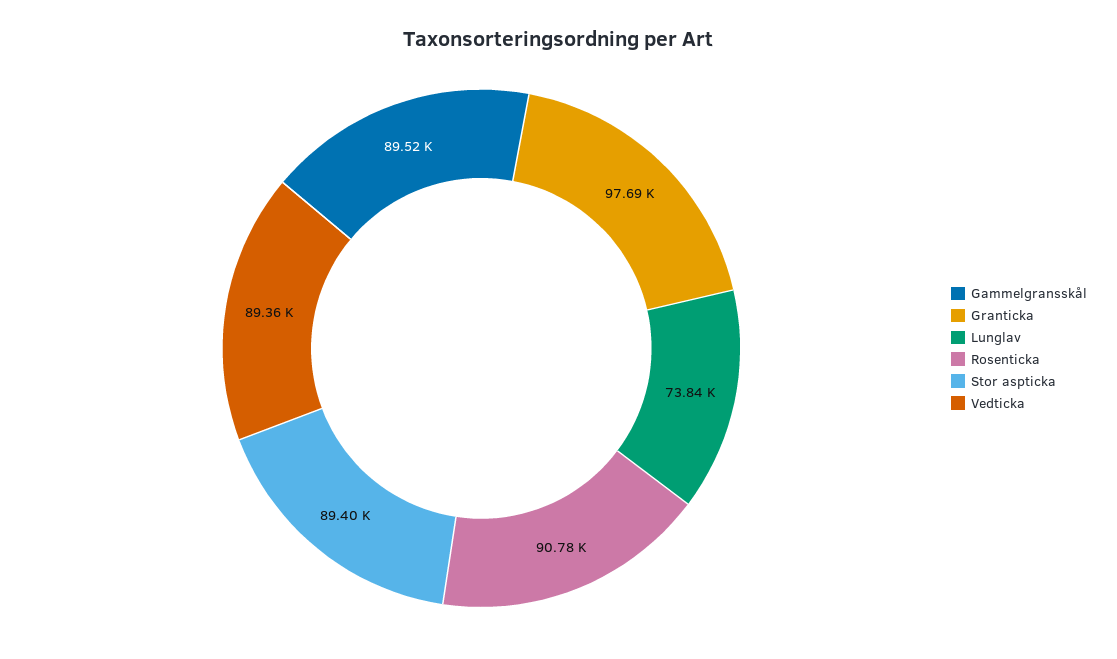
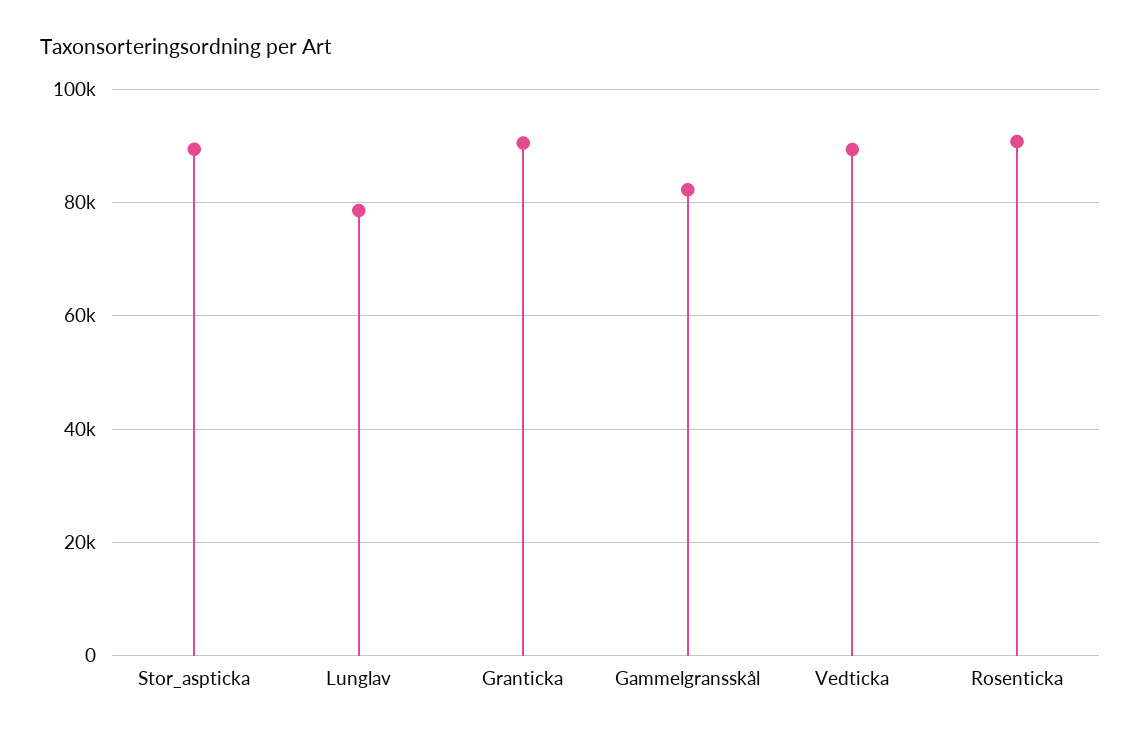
Gammelgransskål: 89520 -> 82000
Granticka: 97690 -> 90000
Lunglav: 73840 -> 78000

